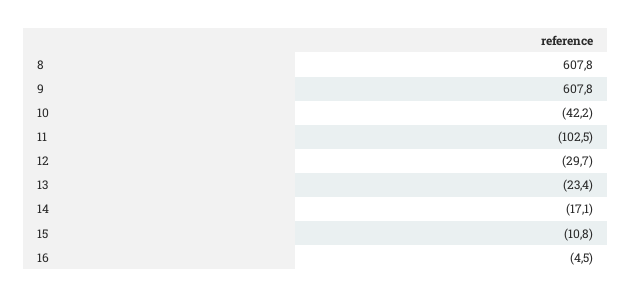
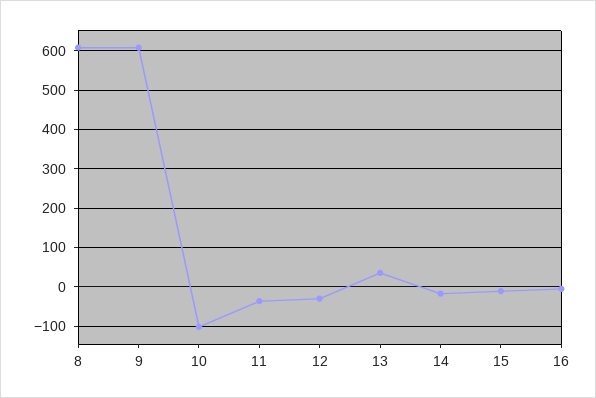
10: -42.2 -> -100
11: -102.5 -> -40
13: -23.4 -> 40

